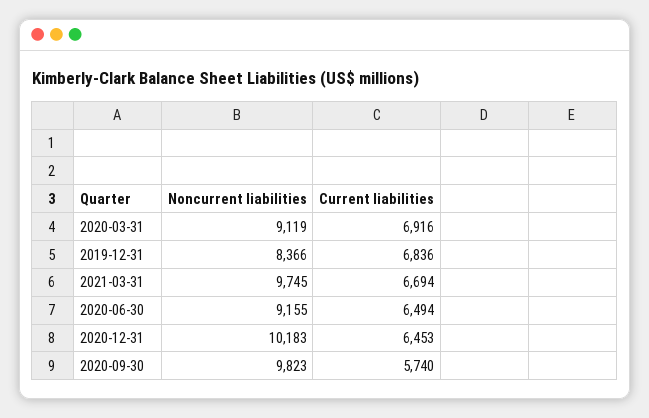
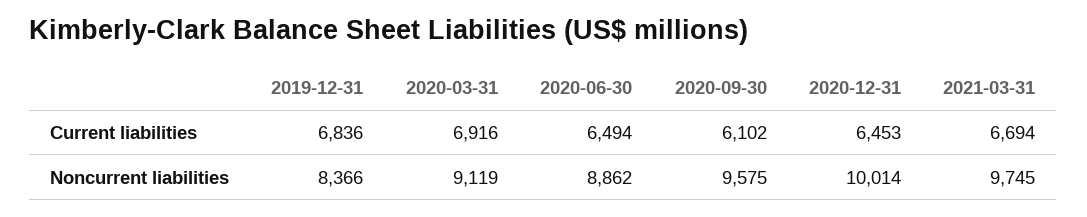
Noncurrent liabilities, 2020-06-30: 9155 -> 8862
Noncurrent liabilities, 2020-12-31: 10183 -> 10014
Noncurrent liabilities, 2020-09-30: 9823 -> 9575
Current liabilities, 2020-09-30: 5740 -> 6102

